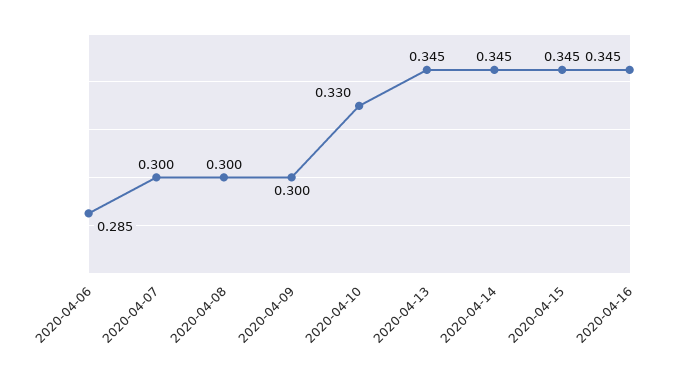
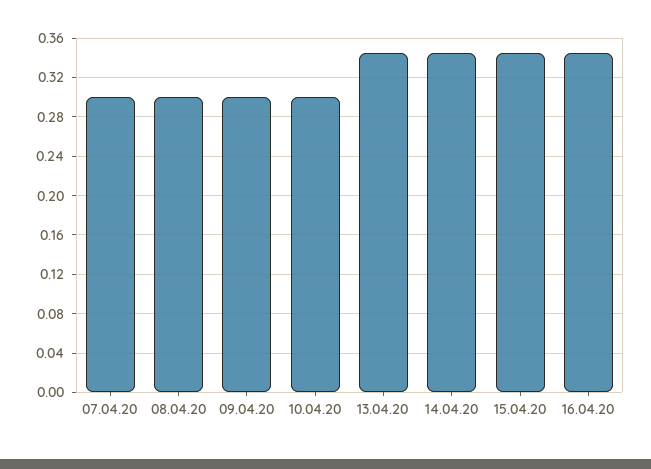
2020-04-06: 0.285 -> none
2020-04-10: 0.33 -> 0.3

